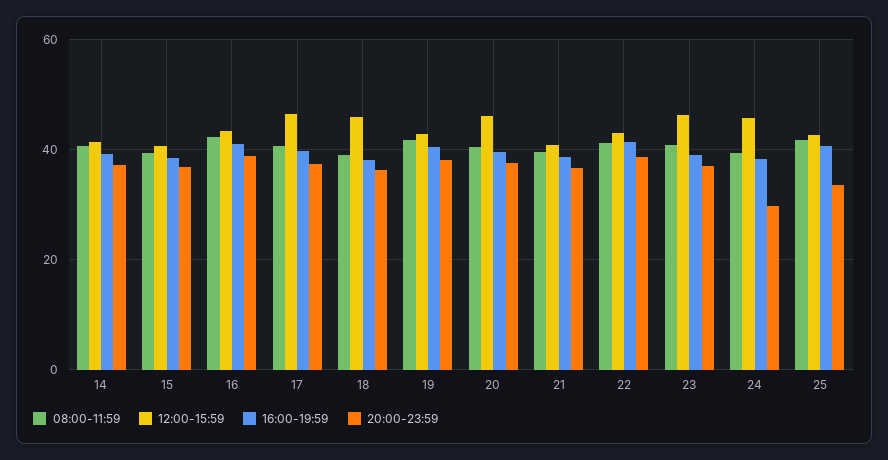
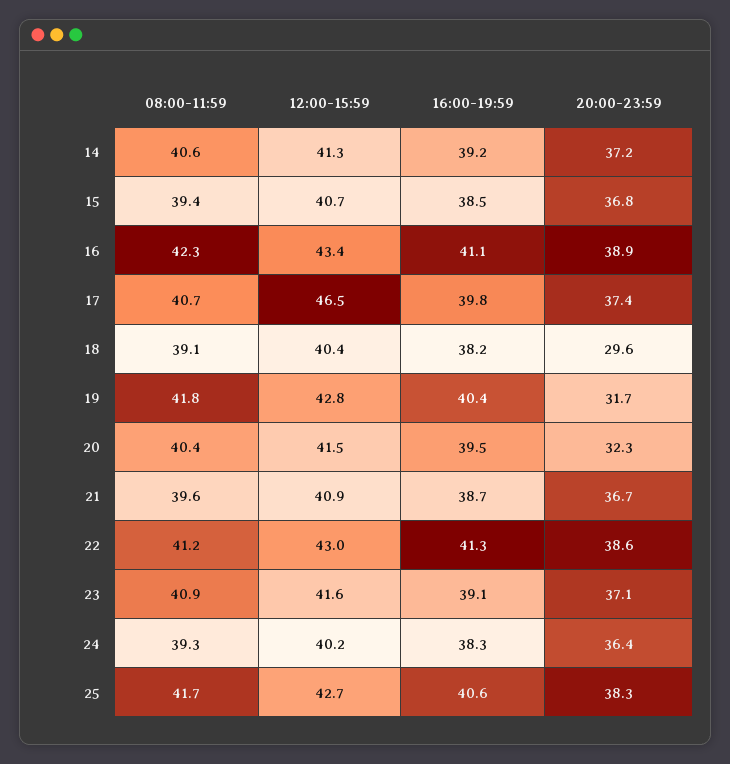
12:00-15:59, 18: 46 -> 40.4
20:00-23:59, 18: 36 -> 29.6
20:00-23:59, 19: 38 -> 31.7
12:00-15:59, 20: 46 -> 41.5
20:00-23:59, 20: 38 -> 32.3
12:00-15:59, 23: 46 -> 41.6
12:00-15:59, 24: 46 -> 40.2
20:00-23:59, 24: 30 -> 36.4
20:00-23:59, 25: 34 -> 38.3

